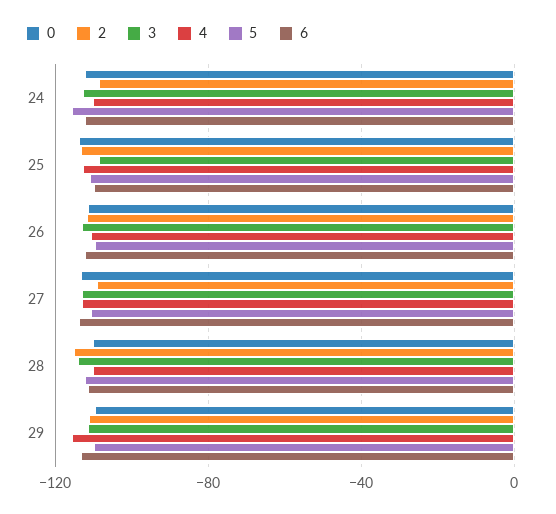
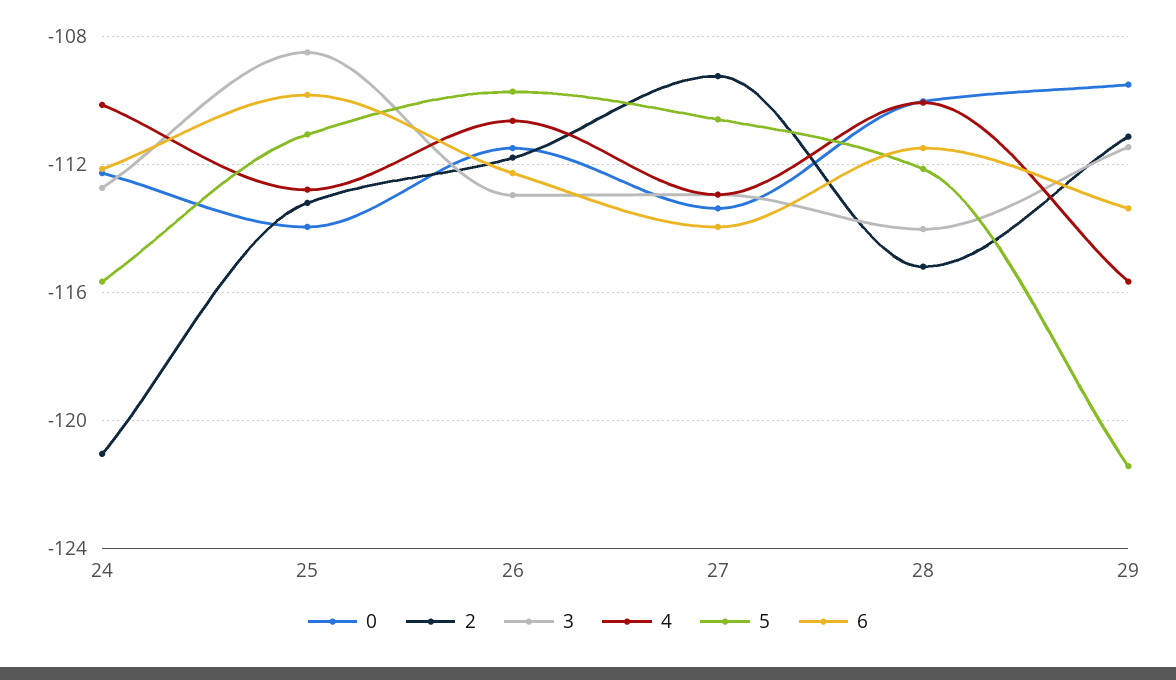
2, 24: -110 -> -121
5, 29: -110 -> -121.5

